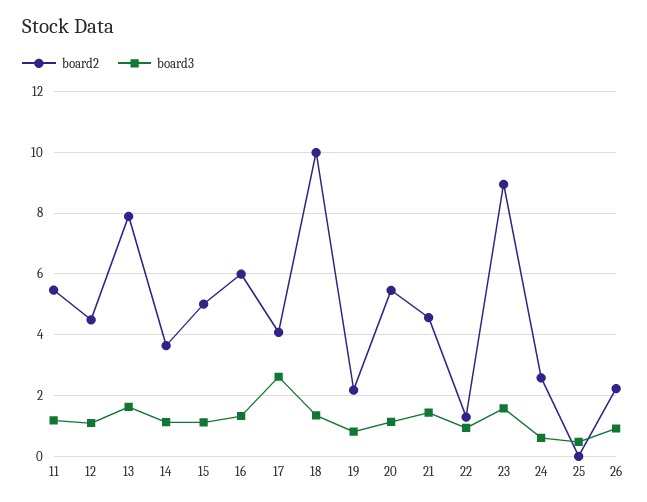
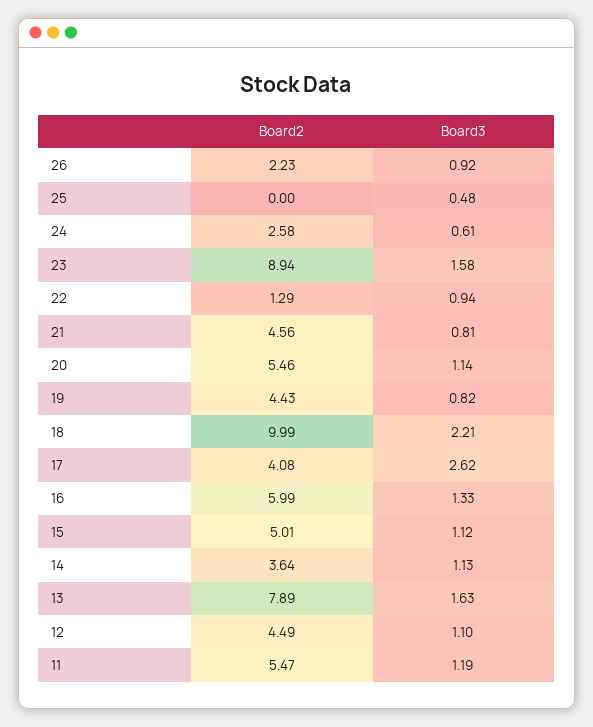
board3, 18: 1.4 -> 2.21
board2, 19: 2.2 -> 4.43
board3, 21: 1.4 -> 0.81

